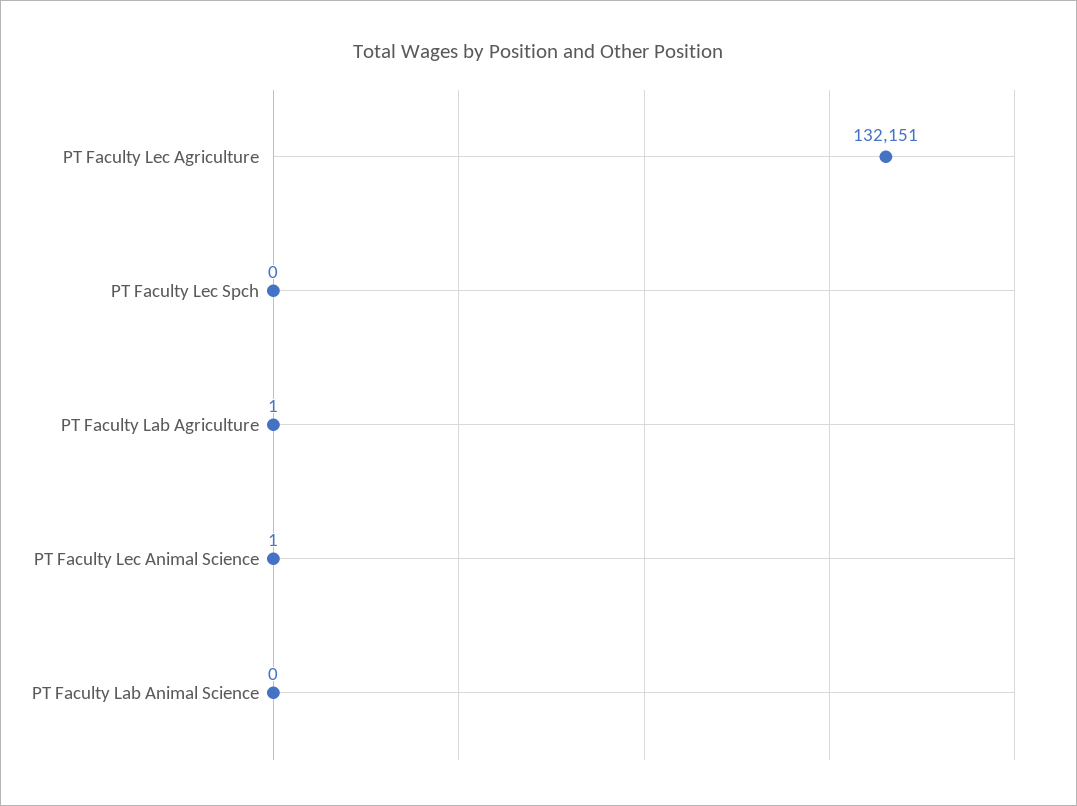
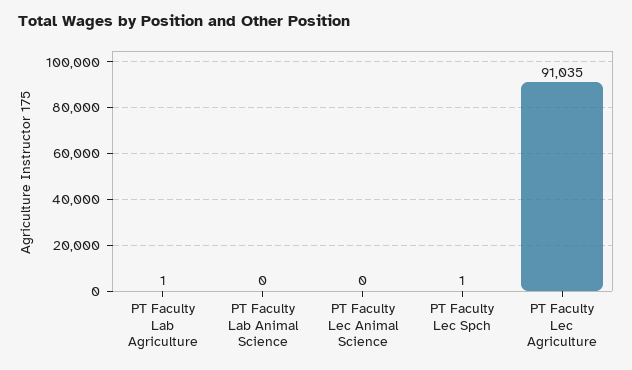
PT Faculty Lec Agriculture: 132151 -> 91035
PT Faculty Lec Spch: 0 -> 1
PT Faculty Lec Animal Science: 1 -> 0

